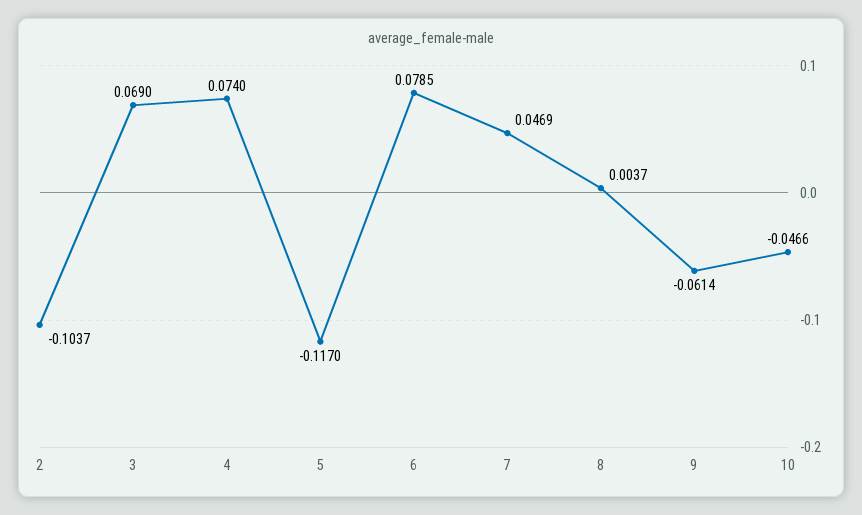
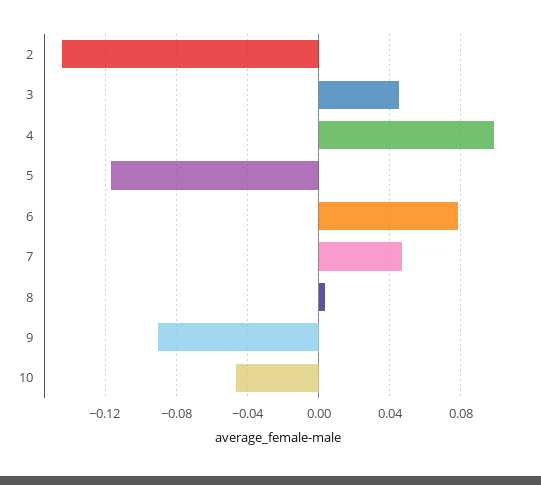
2: -0.1037 -> -0.145
3: 0.069 -> 0.045
4: 0.074 -> 0.1
9: -0.0614 -> -0.09

